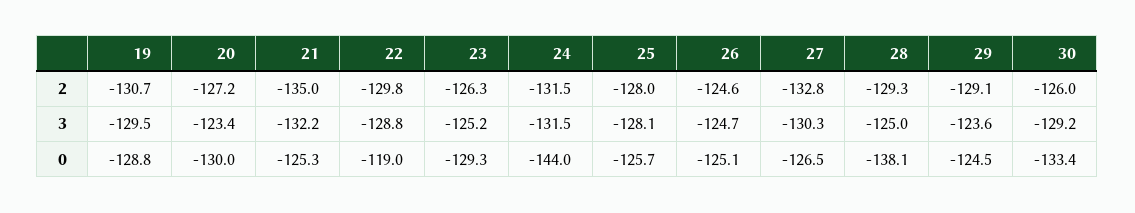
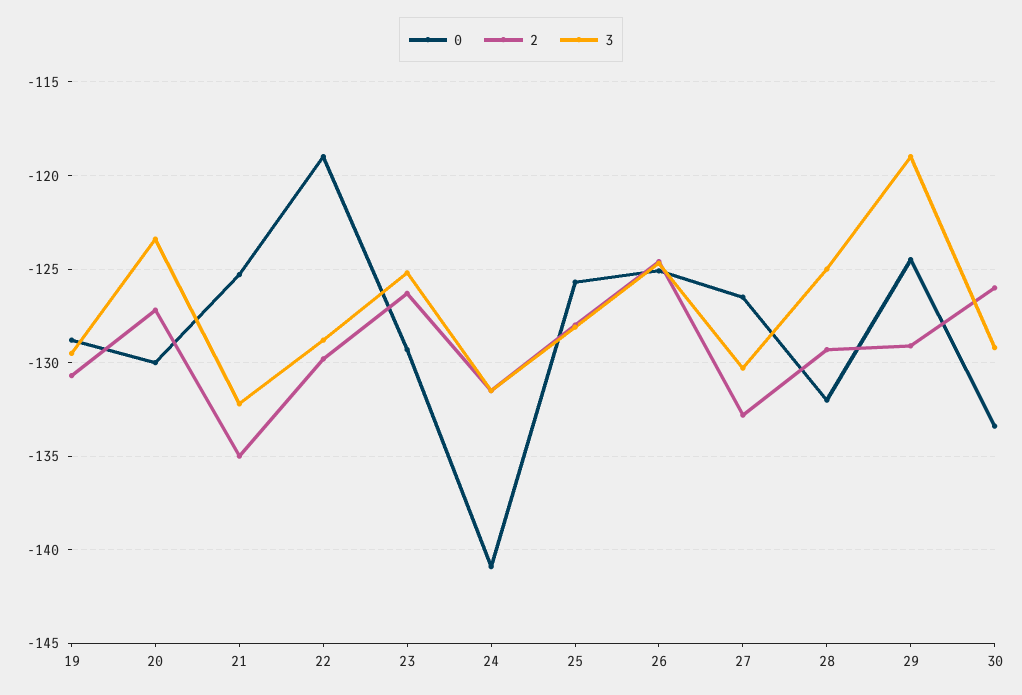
3, 29: -123.6 -> -119
0, 24: -144 -> -141
0, 28: -138.1 -> -132

